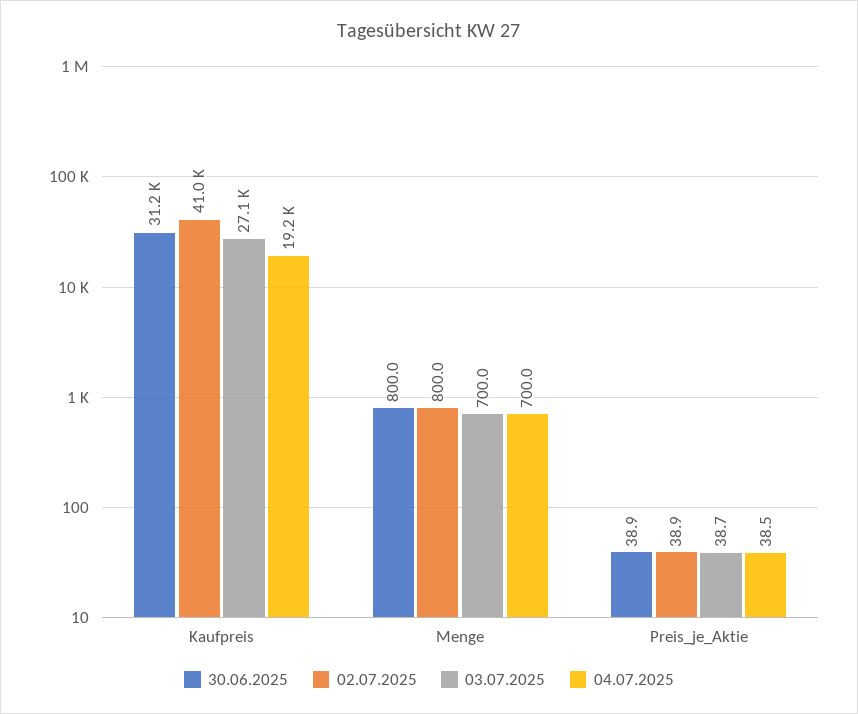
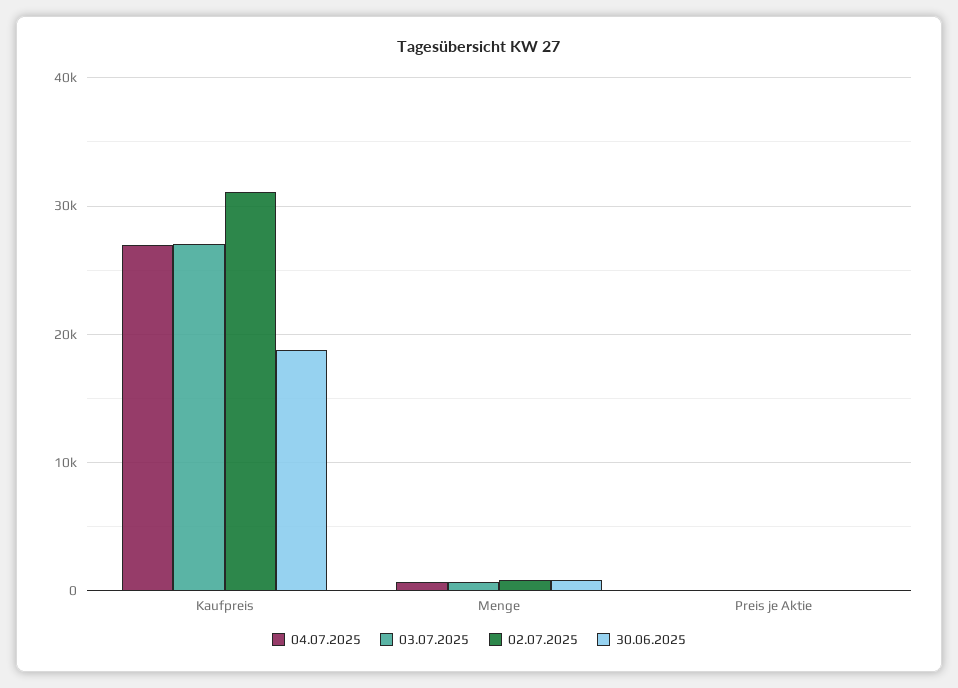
30.06.2025, Kaufpreis: 31200 -> 19000
02.07.2025, Kaufpreis: 41000 -> 31000
04.07.2025, Kaufpreis: 19200 -> 27000

